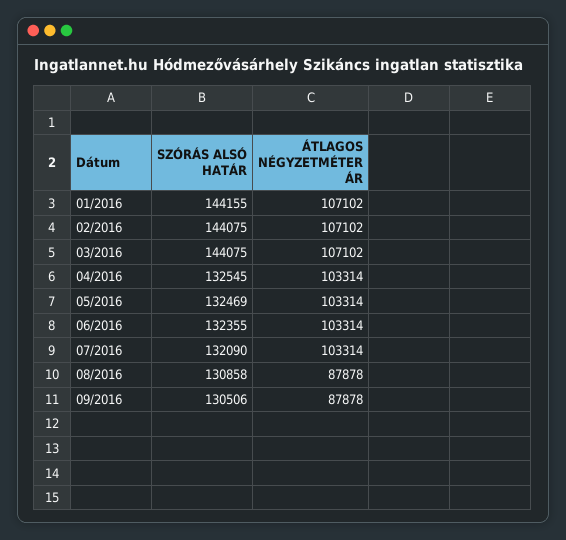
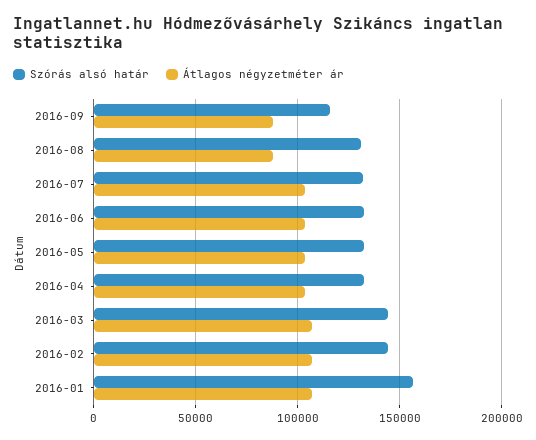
SZÓRÁS ALSÓ HATÁR, 01/2016: 144155 -> 155000
SZÓRÁS ALSÓ HATÁR, 09/2016: 130506 -> 115000

